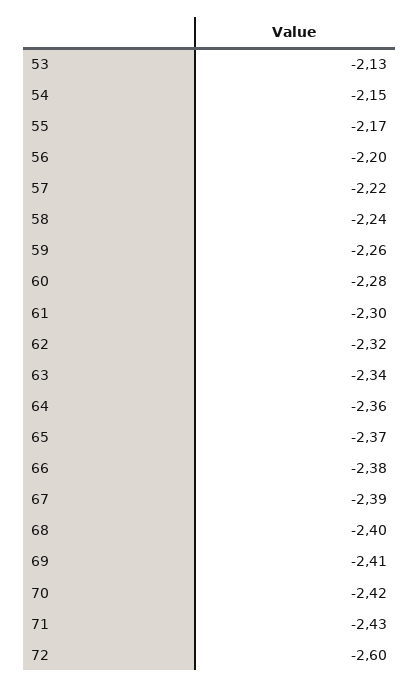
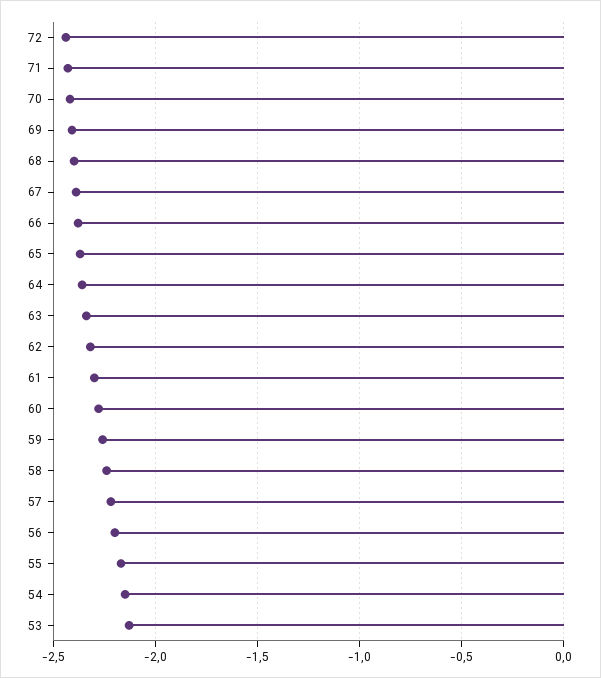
72: -2.6 -> -2.45

